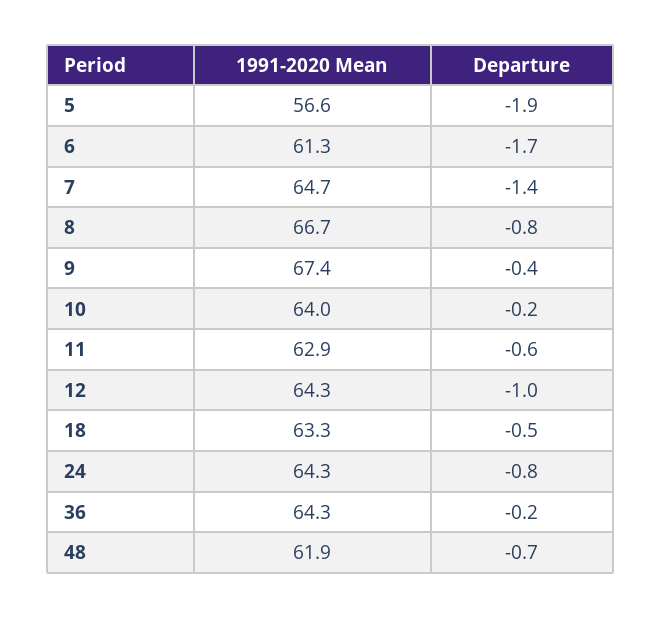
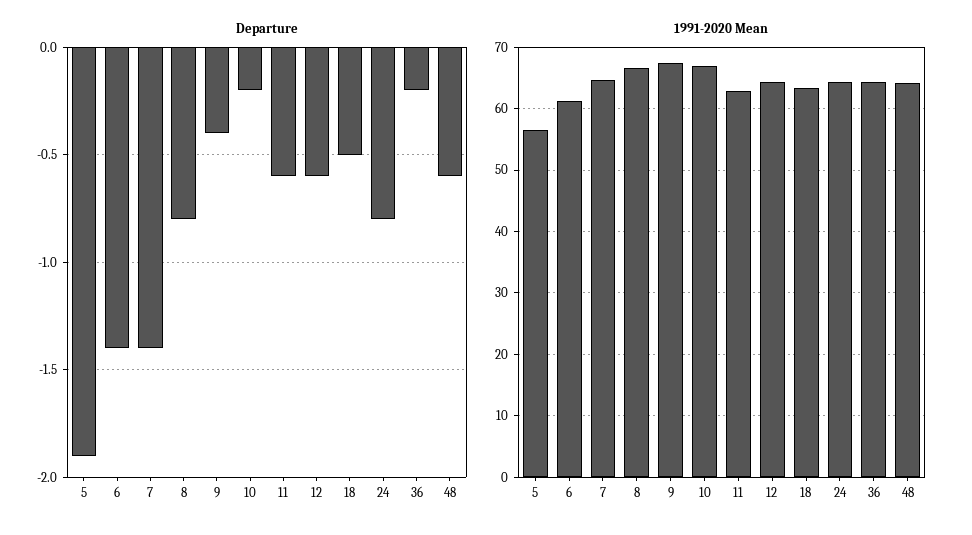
Departure, 6: -1.7 -> -1.4
1991-2020 Mean, 10: 64 -> 67
Departure, 12: -1 -> -0.6
1991-2020 Mean, 48: 61.9 -> 64
Departure, 48: -0.7 -> -0.6

